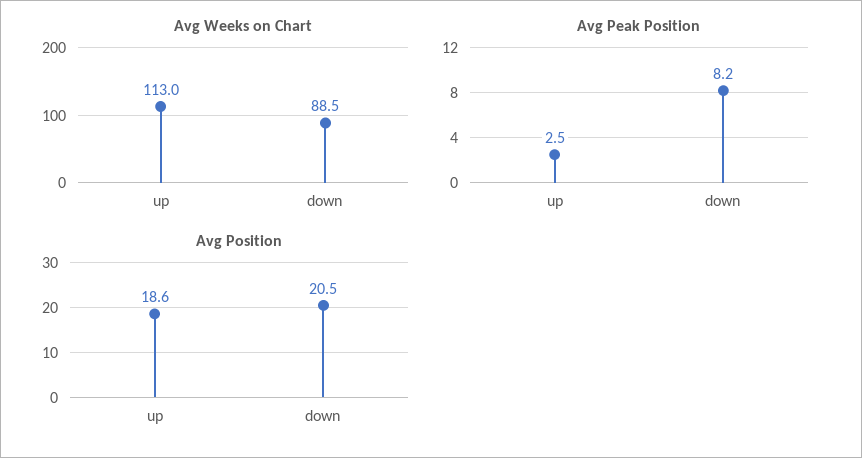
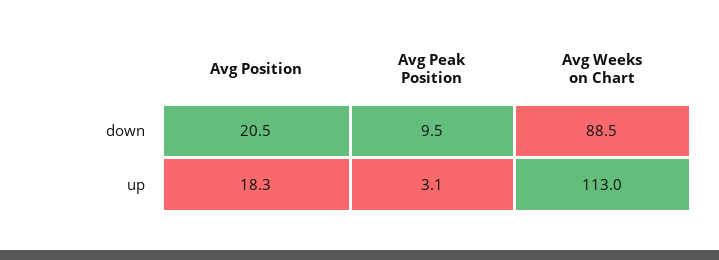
Avg Peak Position, up: 2.5 -> 3.1
Avg Peak Position, down: 8.2 -> 9.5
Avg Position, up: 18.6 -> 18.3

